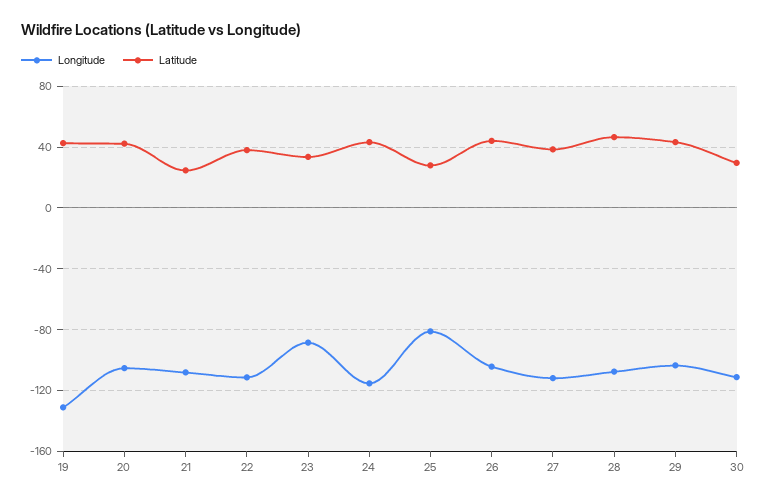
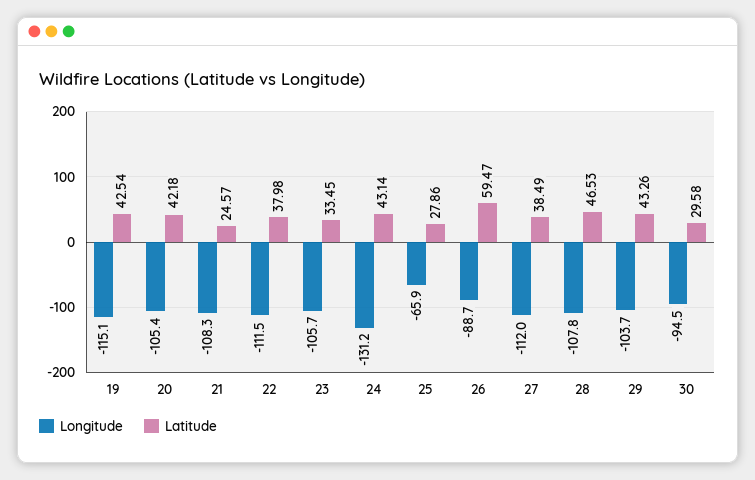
Longitude, 19: -130 -> -115.1
Longitude, 23: -90 -> -105.7
Longitude, 24: -115 -> -131.2
Longitude, 25: -80 -> -65.9
Longitude, 26: -105 -> -88.7
Latitude, 26: 45 -> 59.47
Longitude, 30: -110 -> -94.5

